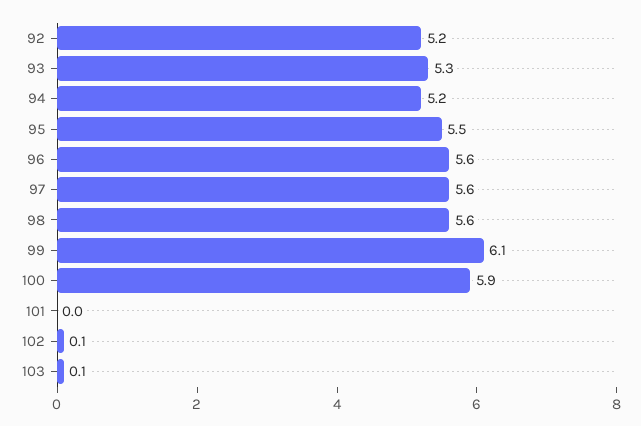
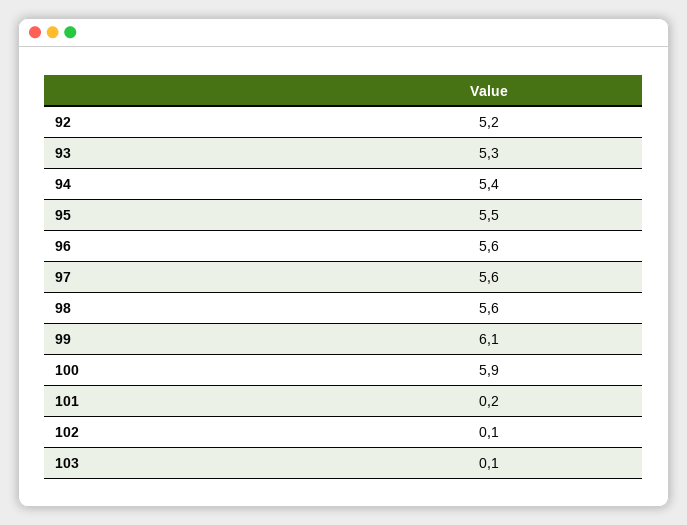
94: 5.2 -> 5.4
101: 0 -> 0.2

